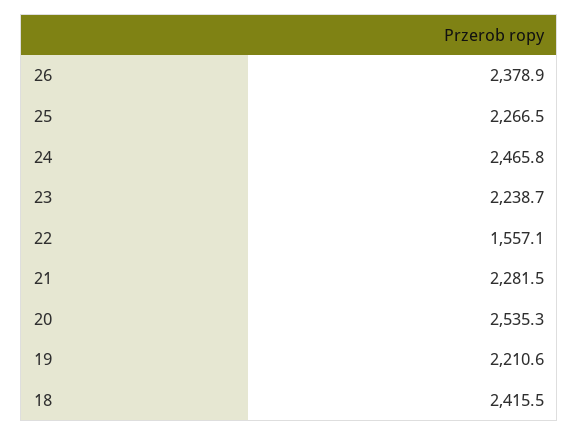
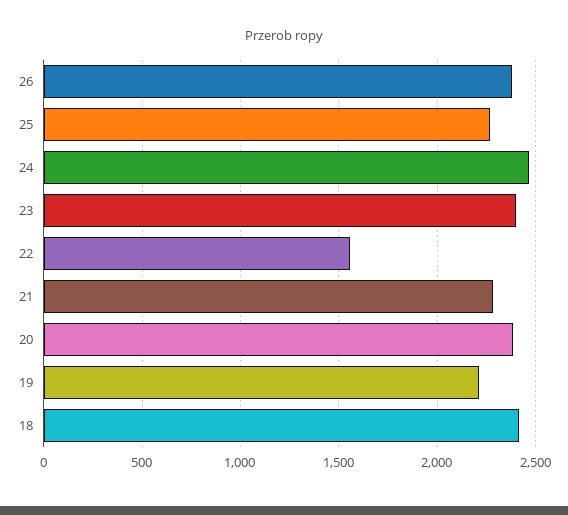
23: 2238.7 -> 2400
20: 2535.3 -> 2400

